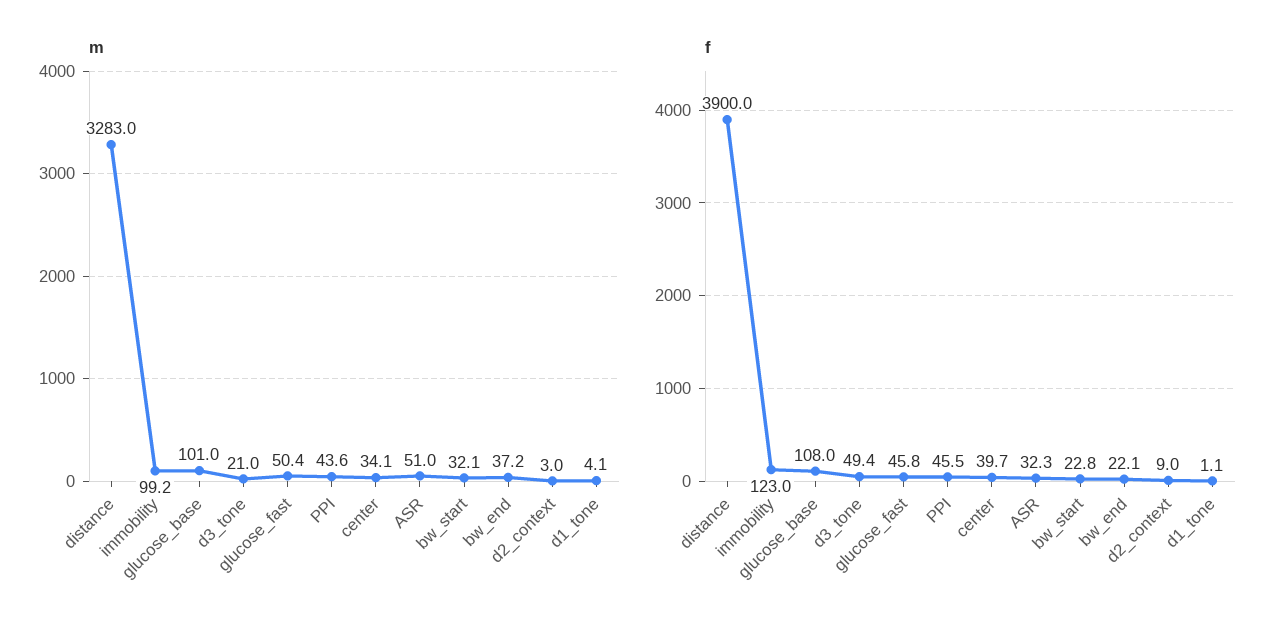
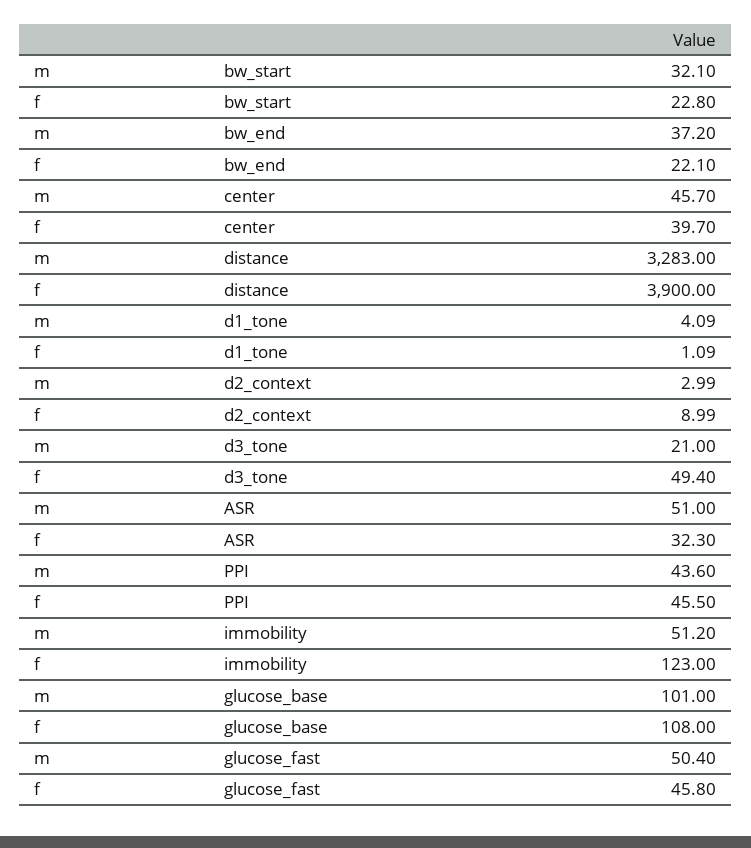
m, immobility: 99.2 -> 51.2
m, center: 34.1 -> 45.7

